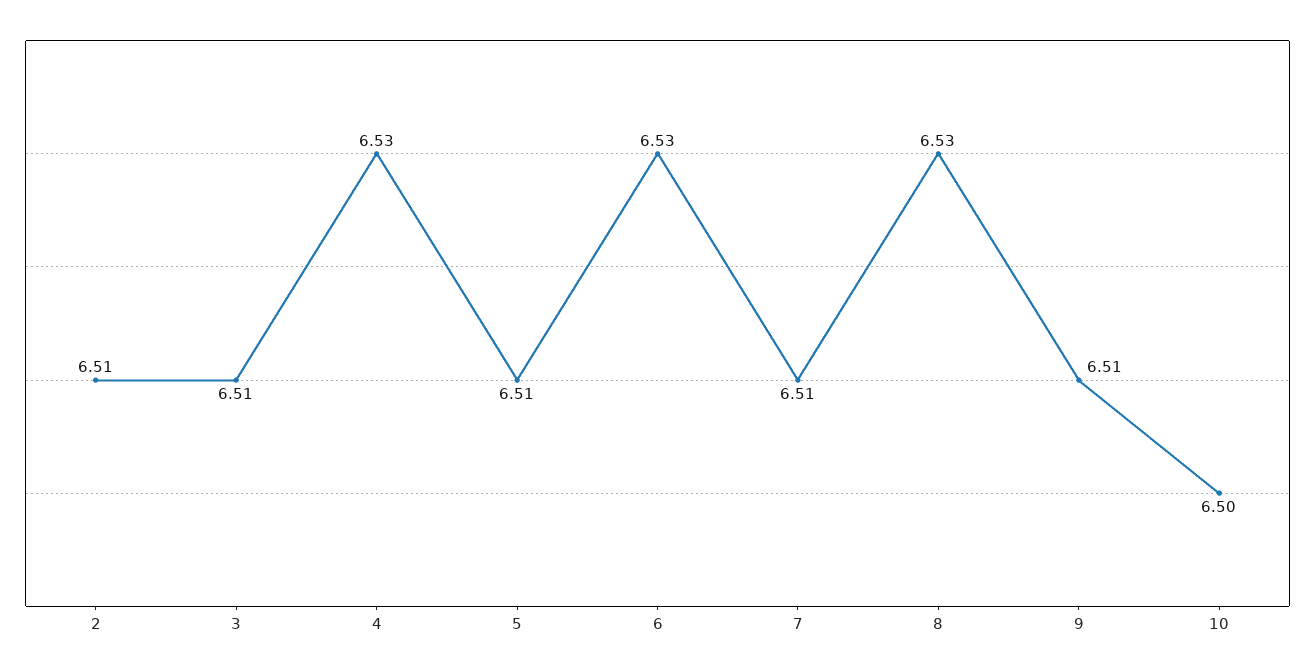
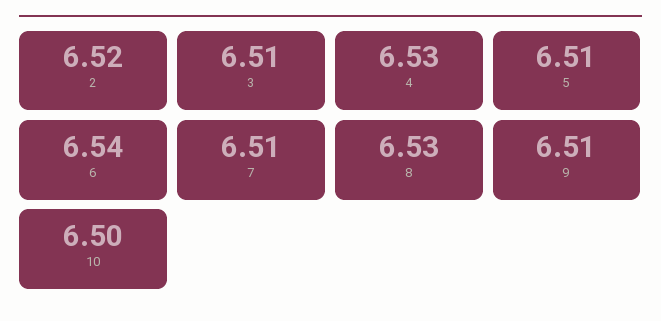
2: 6.51 -> 6.52
6: 6.53 -> 6.54

